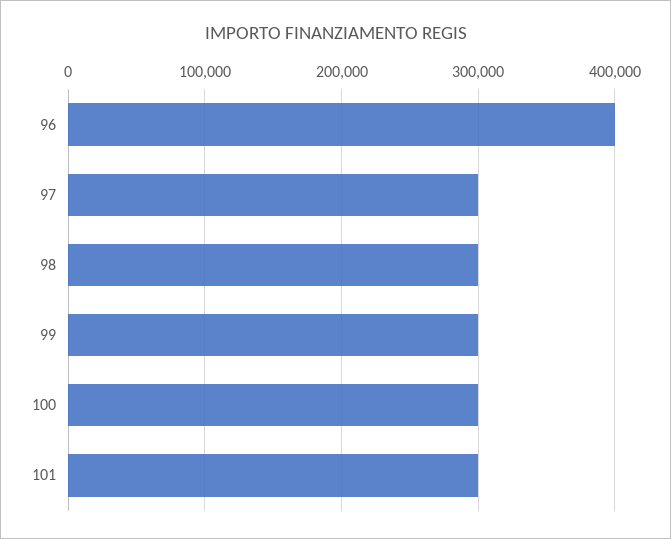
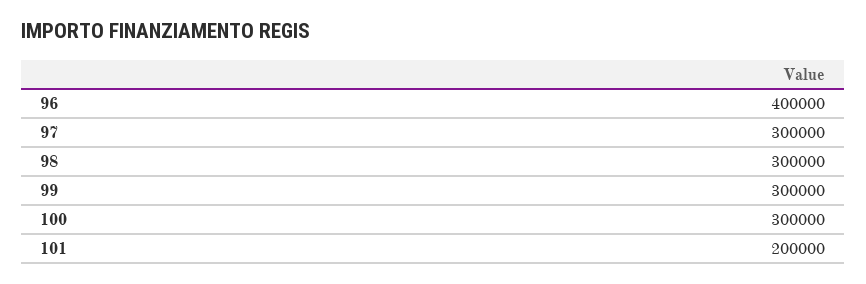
101: 300000 -> 200000

